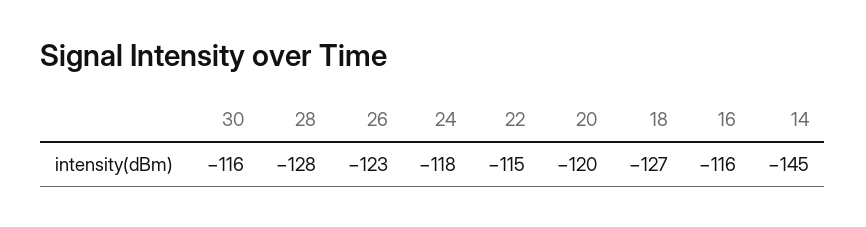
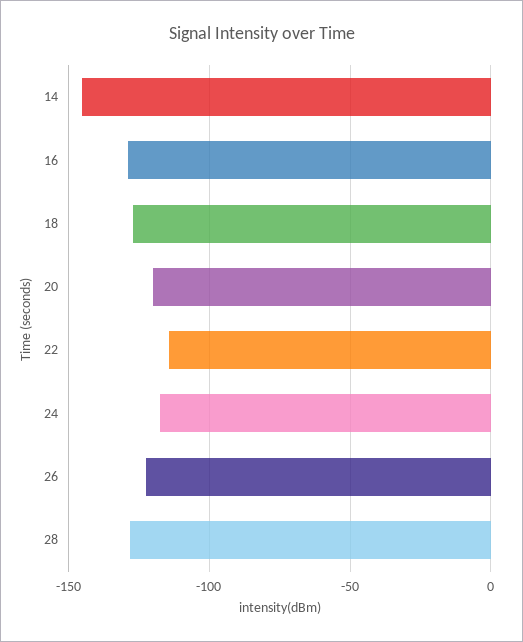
30: -116 -> none
16: -116 -> -130

